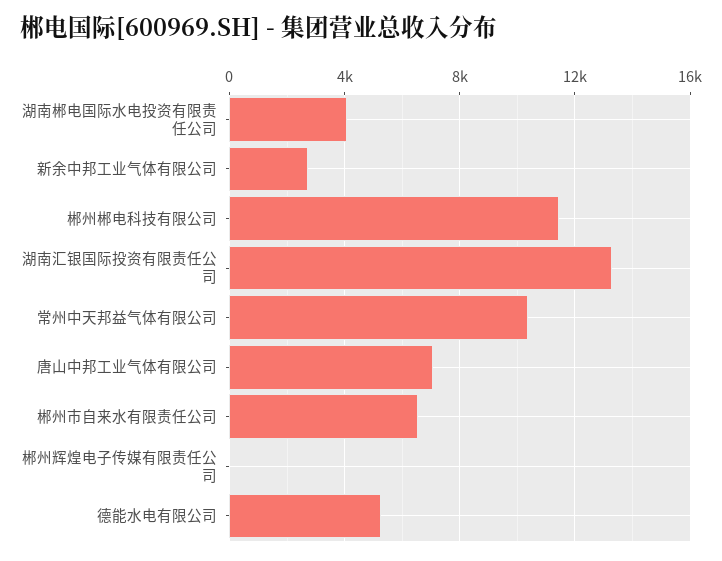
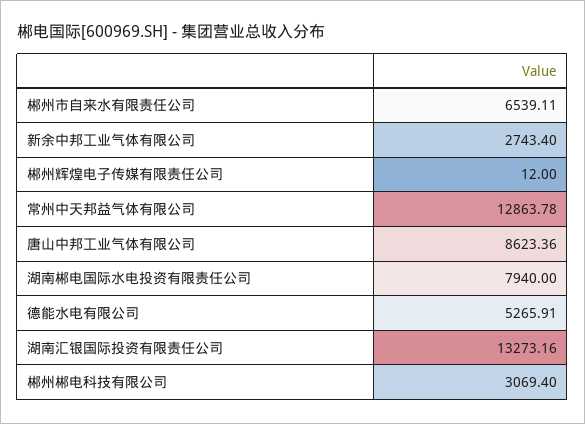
湖南郴电国际水电投资有限责任公司: 4000 -> 7940
郴州郴电科技有限公司: 11500 -> 3069.4
常州中天邦益气体有限公司: 10500 -> 12863.78
唐山中邦工业气体有限公司: 7000 -> 8623.36

